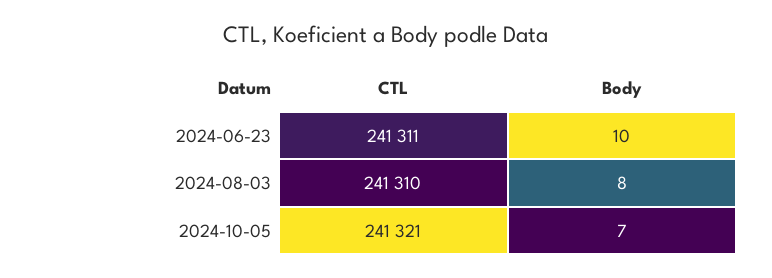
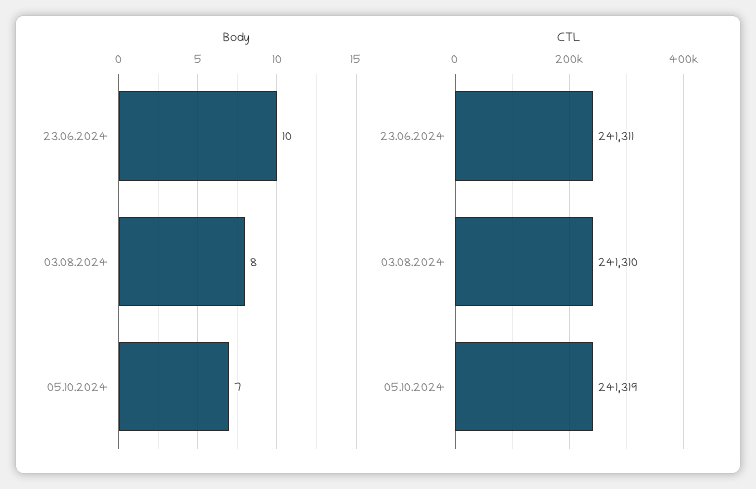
CTL, 2024-10-05: 241321 -> 241319

